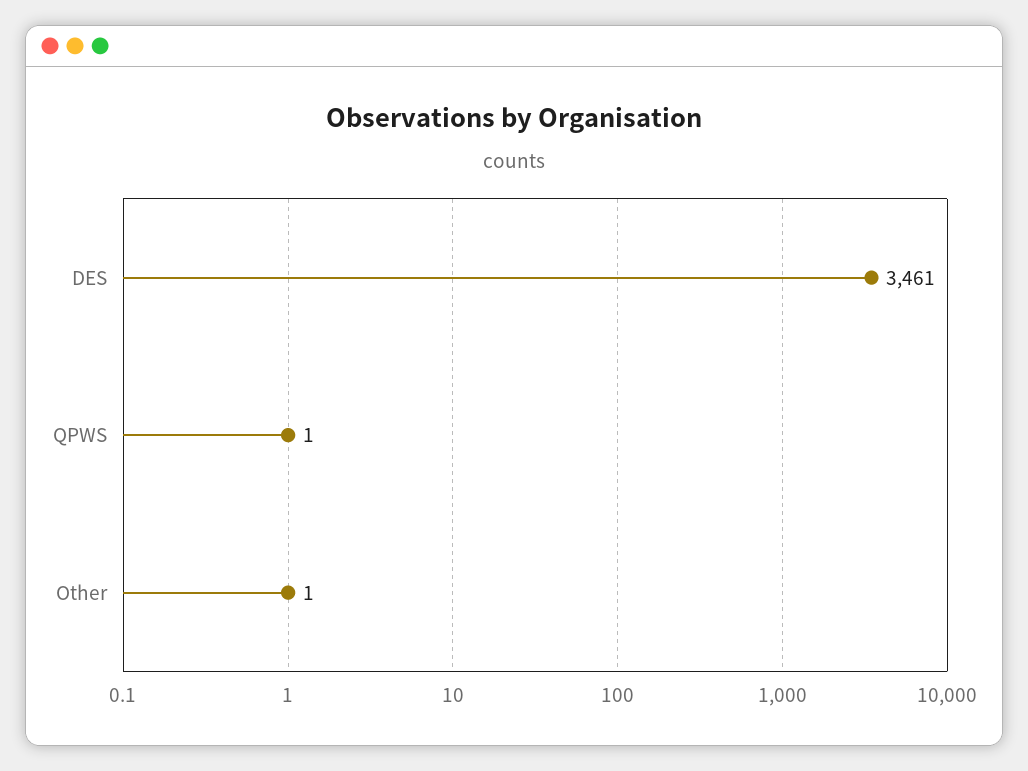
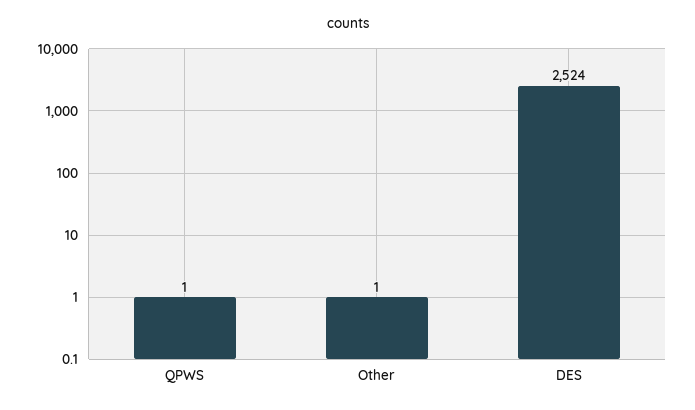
DES: 3461 -> 2524

